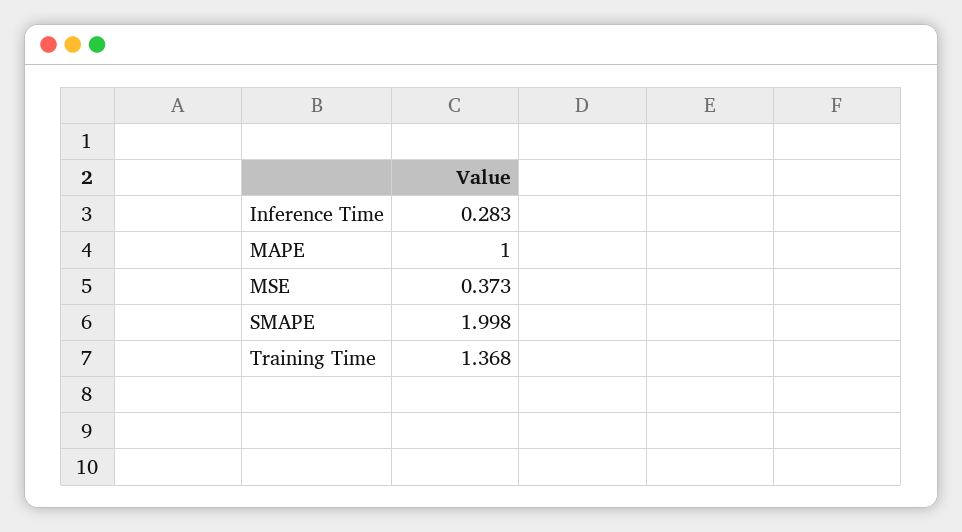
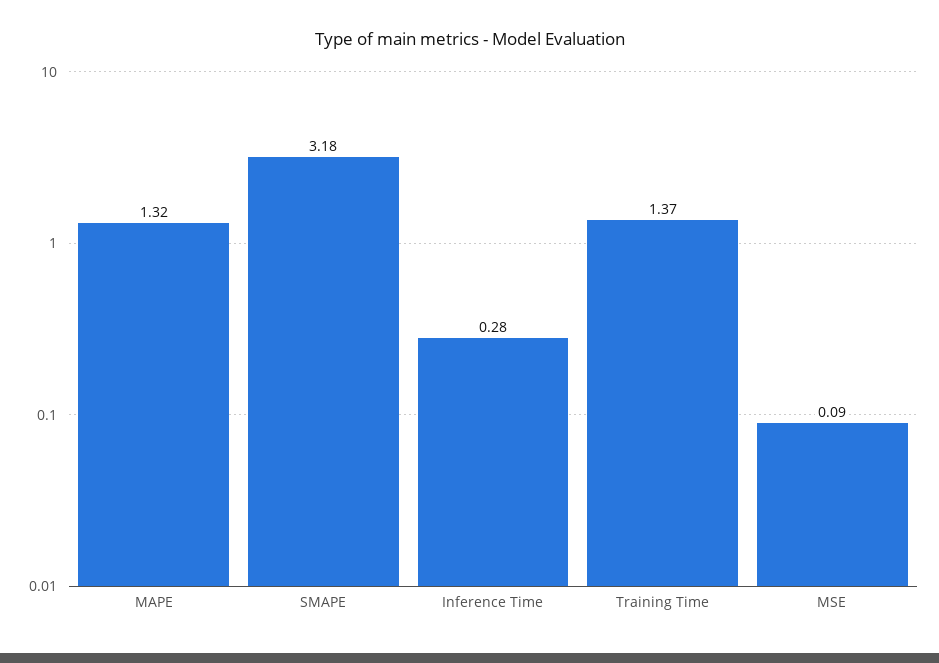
MAPE: 1 -> 1.32
MSE: 0.373 -> 0.09
SMAPE: 1.998 -> 3.18

